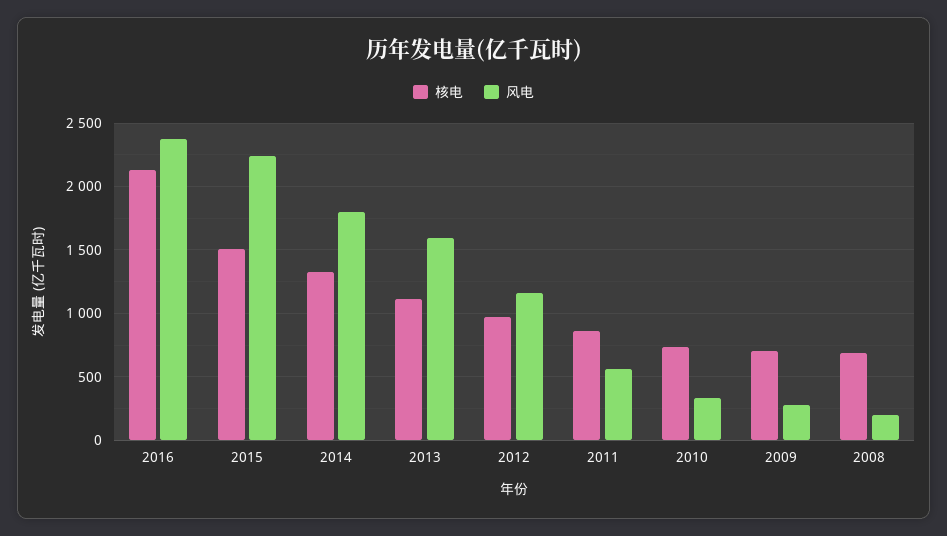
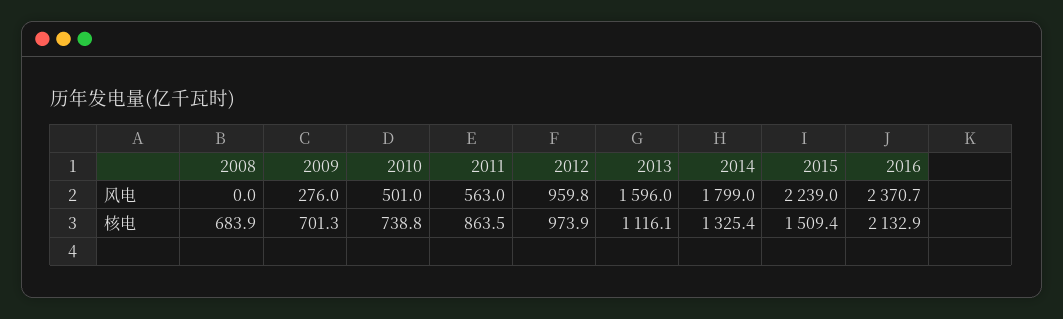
风电, 2012: 1150 -> 959.8
风电, 2010: 350 -> 501
风电, 2008: 200 -> 0

